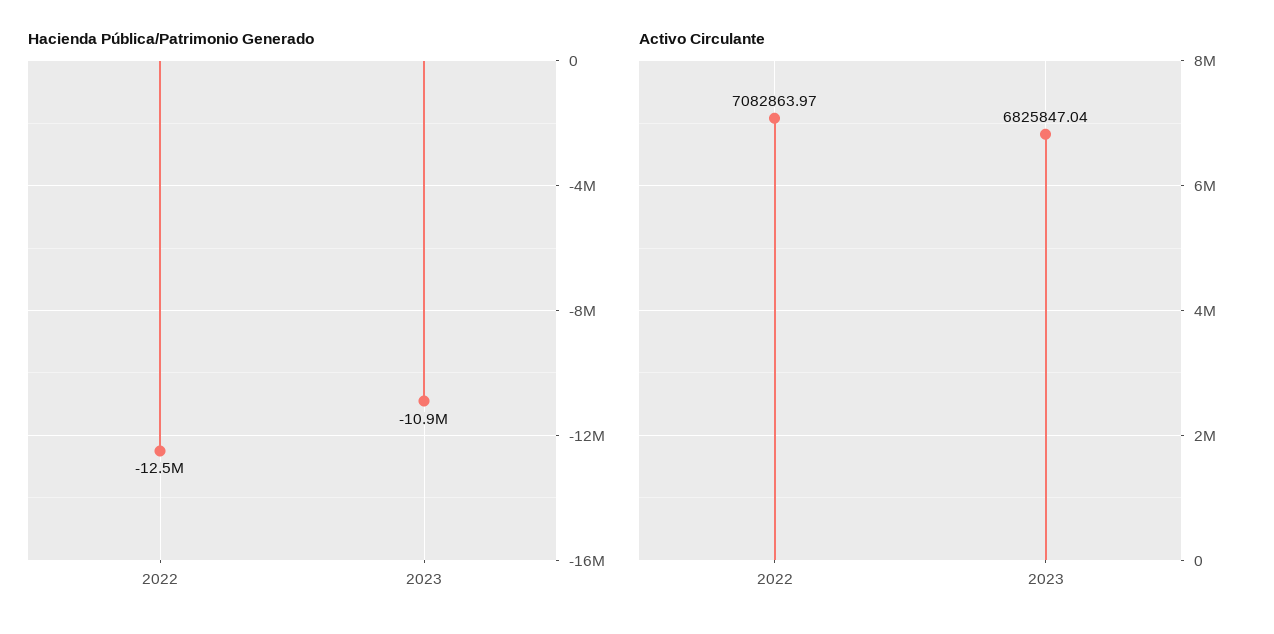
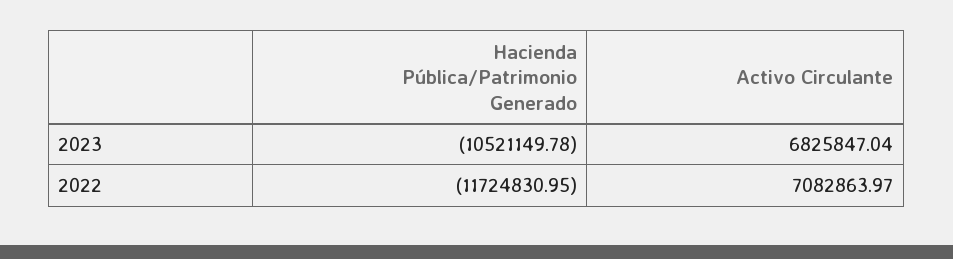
Hacienda Pública/Patrimonio Generado, 2022: -12500000 -> -11724830.95
Hacienda Pública/Patrimonio Generado, 2023: -10900000 -> -10521149.78

